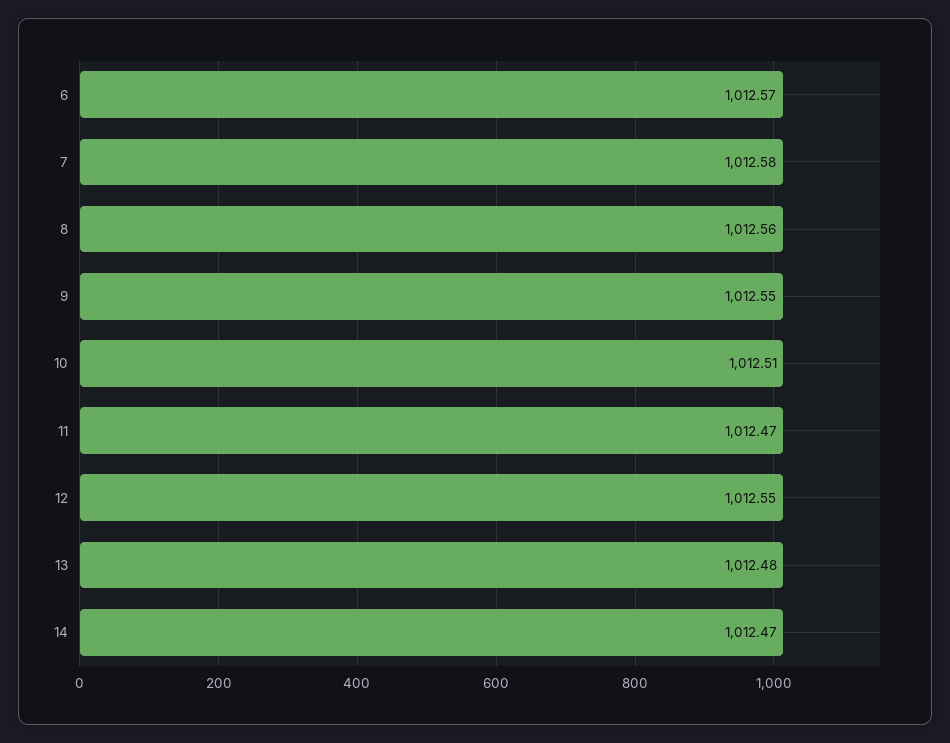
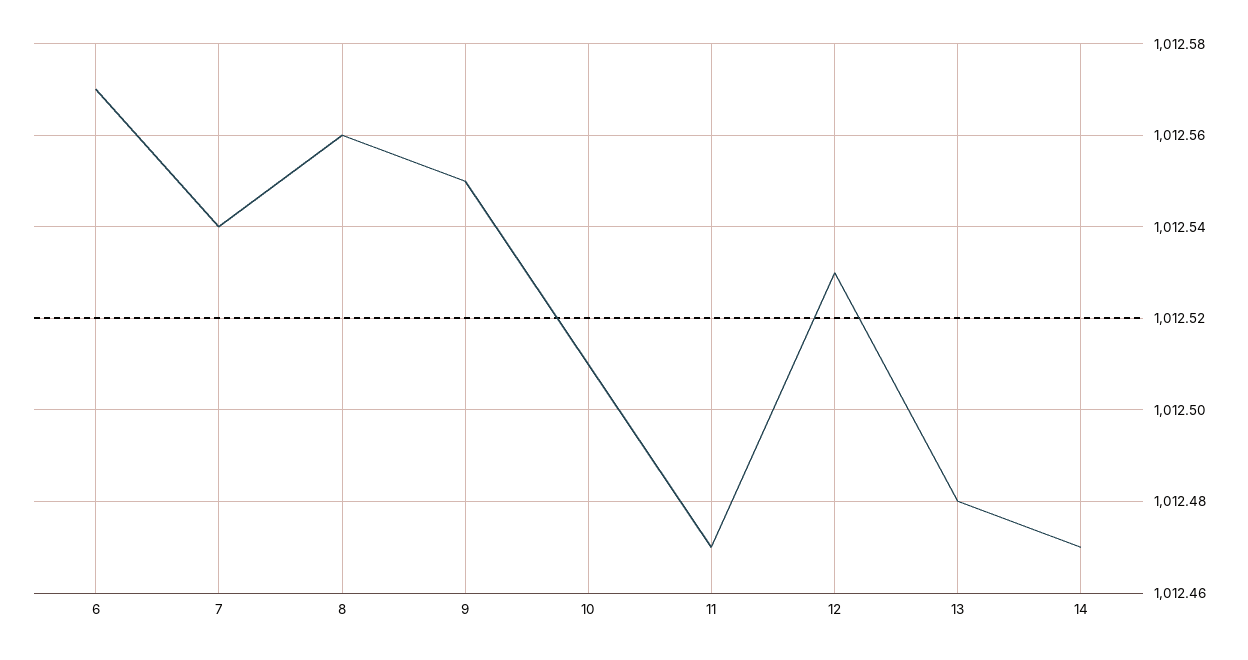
7: 1012.58 -> 1012.54
12: 1012.55 -> 1012.53

